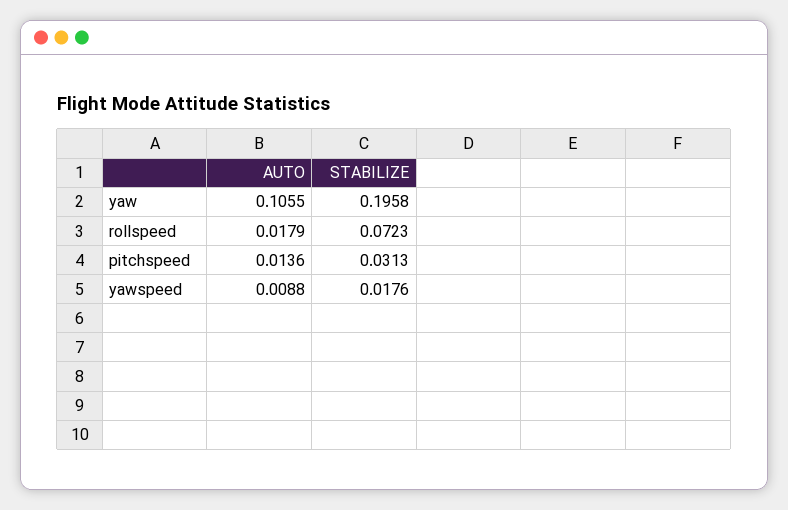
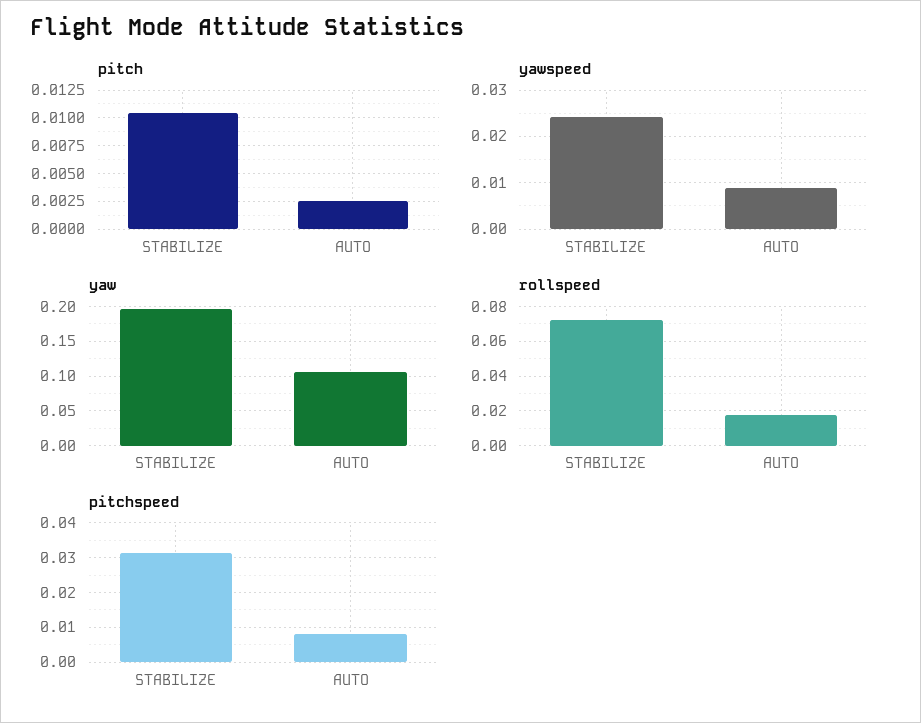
pitchspeed, AUTO: 0.0136 -> 0.008
yawspeed, STABILIZE: 0.0176 -> 0.024
pitch, STABILIZE: none -> 0.01
pitch, AUTO: none -> 0.0025

